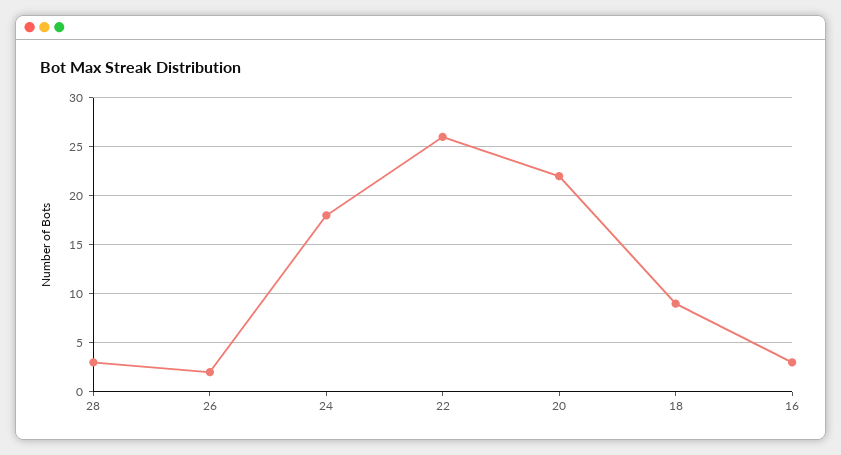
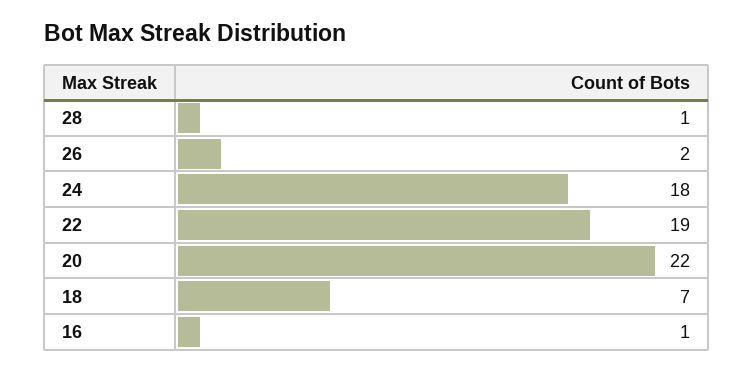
28: 3 -> 1
22: 26 -> 19
18: 9 -> 7
16: 3 -> 1

